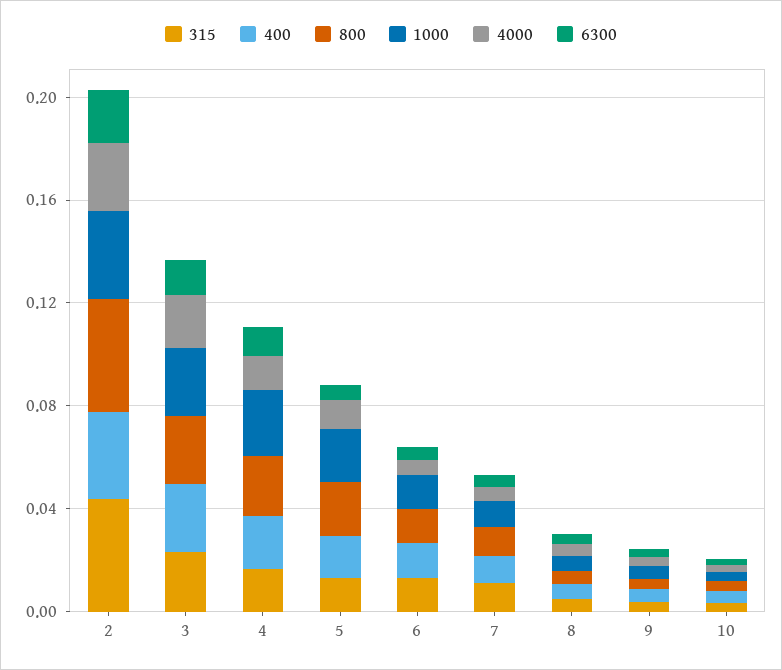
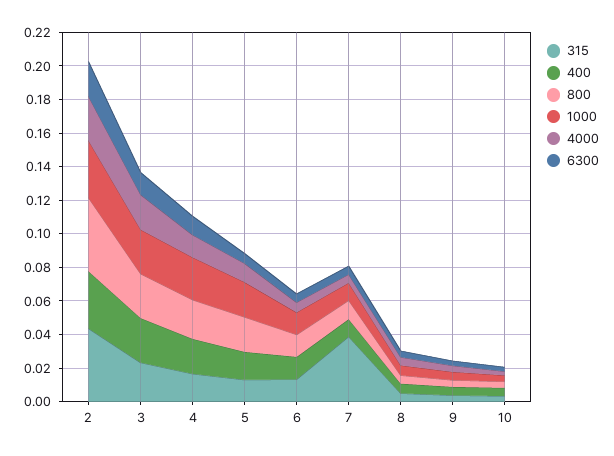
315, 7: 0.01 -> 0.04

